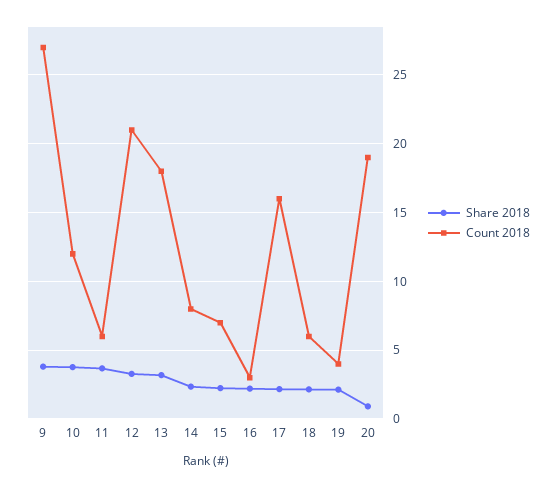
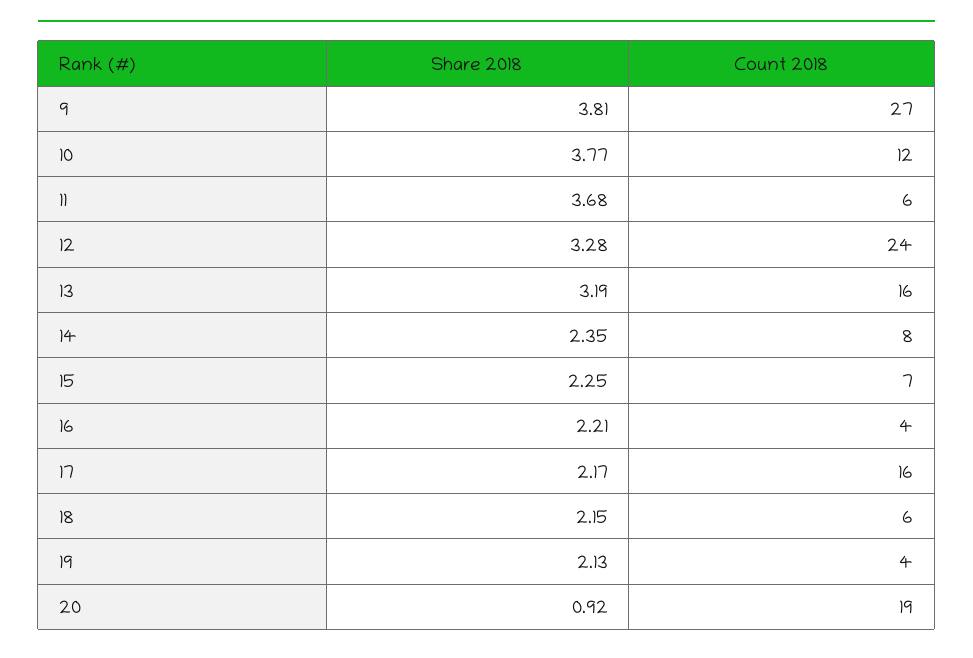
Count 2018, 12: 21 -> 24
Count 2018, 13: 18 -> 16
Count 2018, 16: 3 -> 4

